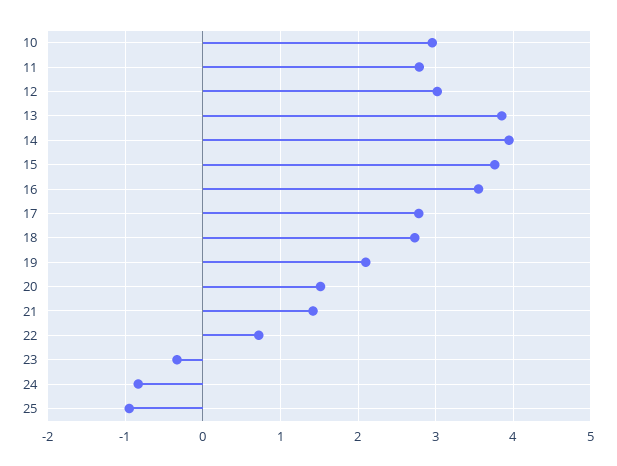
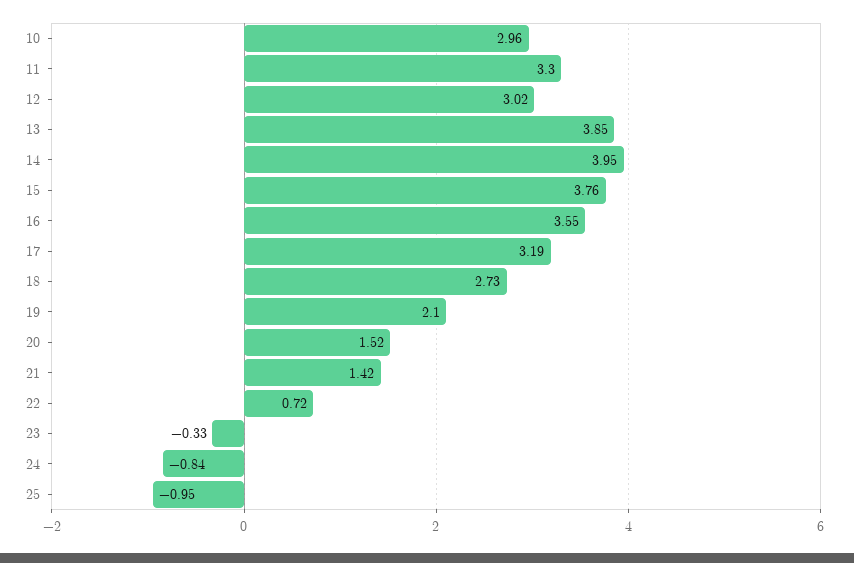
11: 2.8 -> 3.3
17: 2.8 -> 3.19

